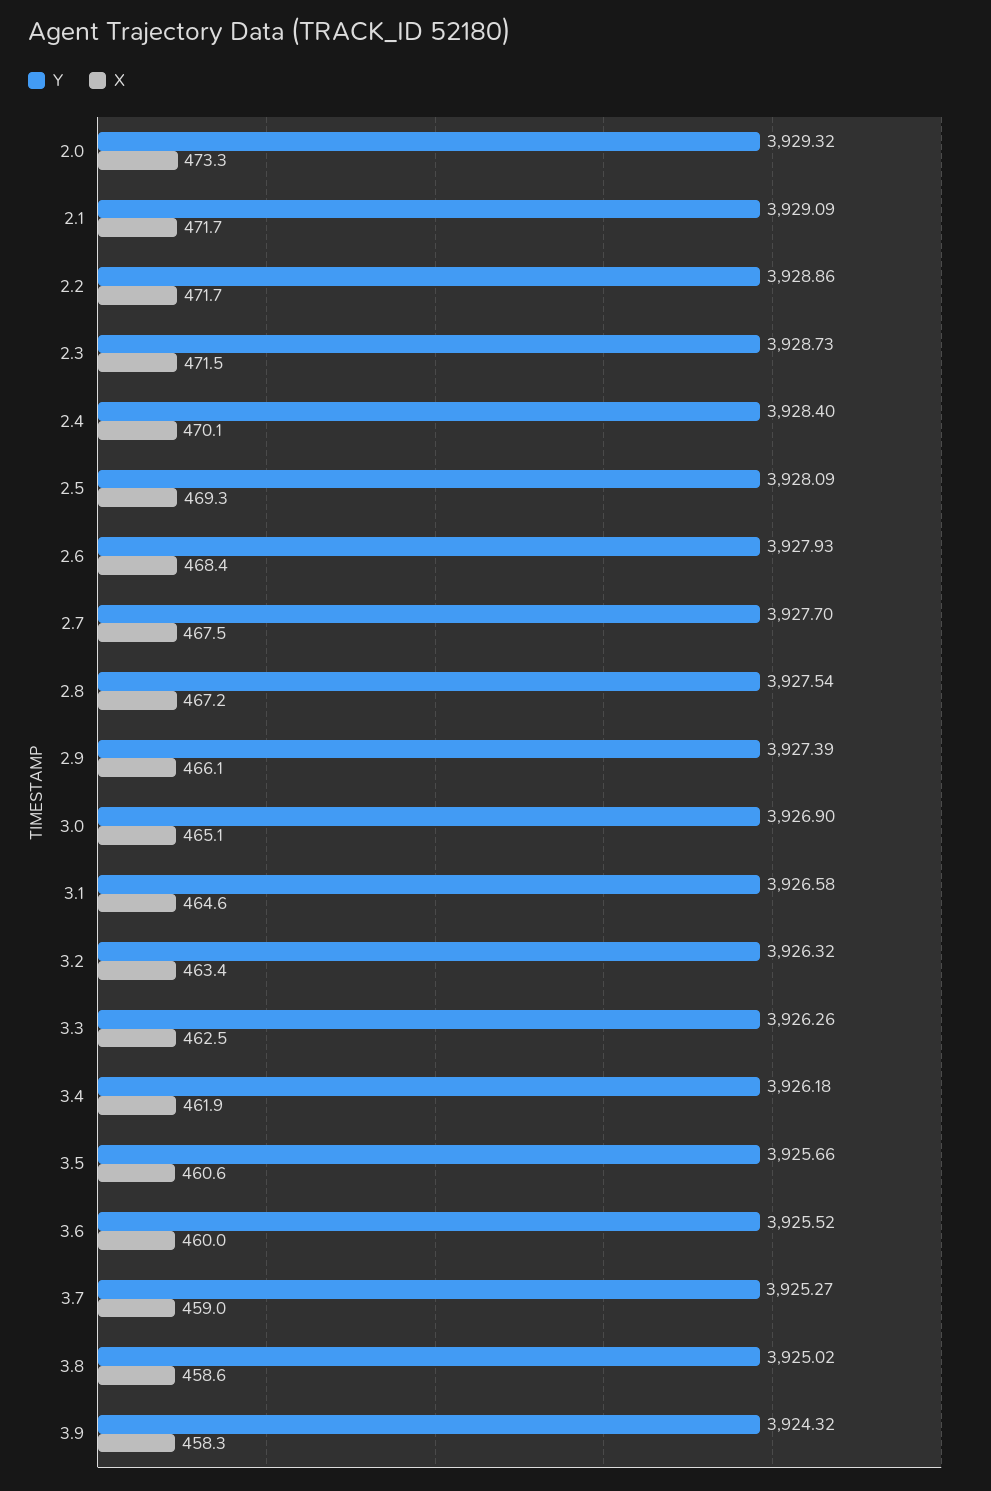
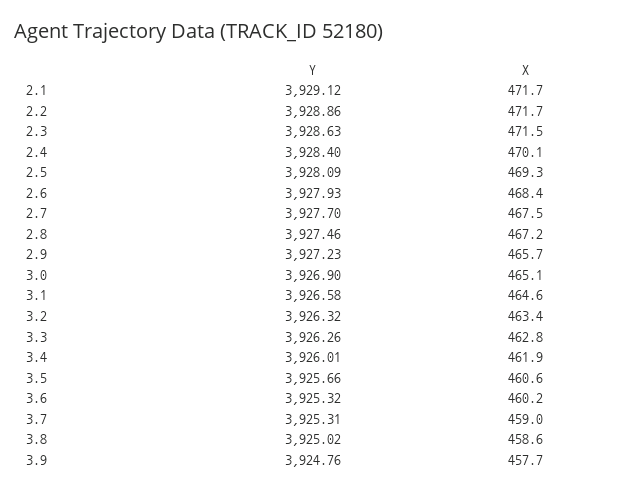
Y, 2.0: 3929.32 -> none
X, 2.0: 473.3 -> none
Y, 2.1: 3929.09 -> 3929.12
Y, 2.3: 3928.73 -> 3928.63
Y, 2.8: 3927.54 -> 3927.46
Y, 2.9: 3927.39 -> 3927.23
X, 2.9: 466.1 -> 465.7
X, 3.3: 462.5 -> 462.8
Y, 3.4: 3926.18 -> 3926.01
Y, 3.6: 3925.52 -> 3925.32
X, 3.6: 460 -> 460.2
Y, 3.7: 3925.27 -> 3925.31
Y, 3.9: 3924.32 -> 3924.76
X, 3.9: 458.3 -> 457.7

